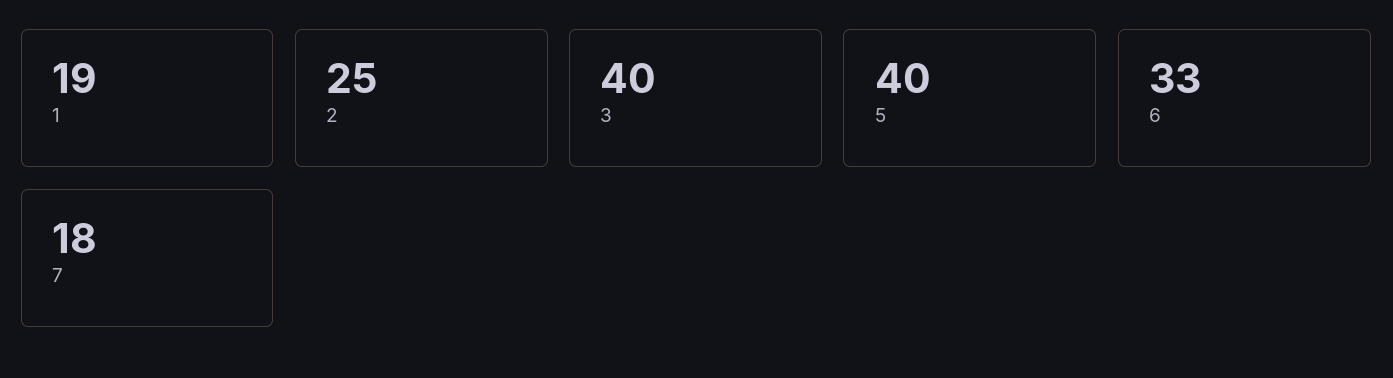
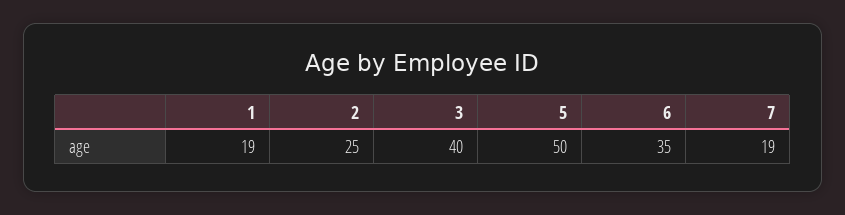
5: 40 -> 50
6: 33 -> 35
7: 18 -> 19

